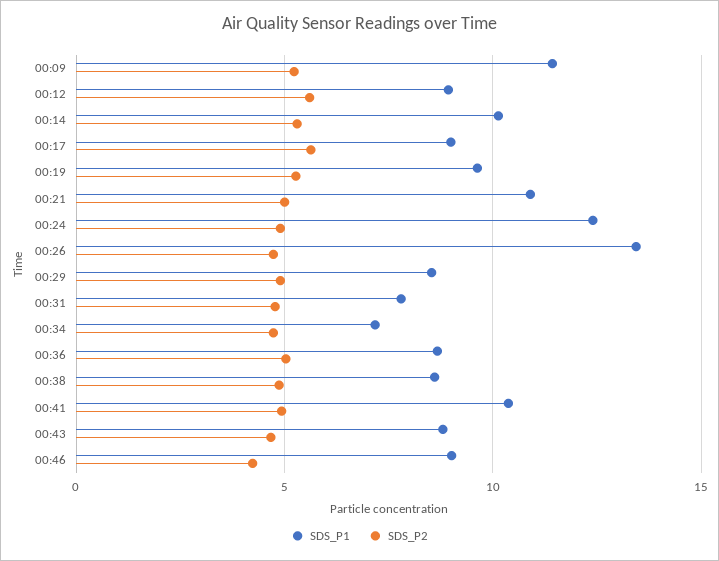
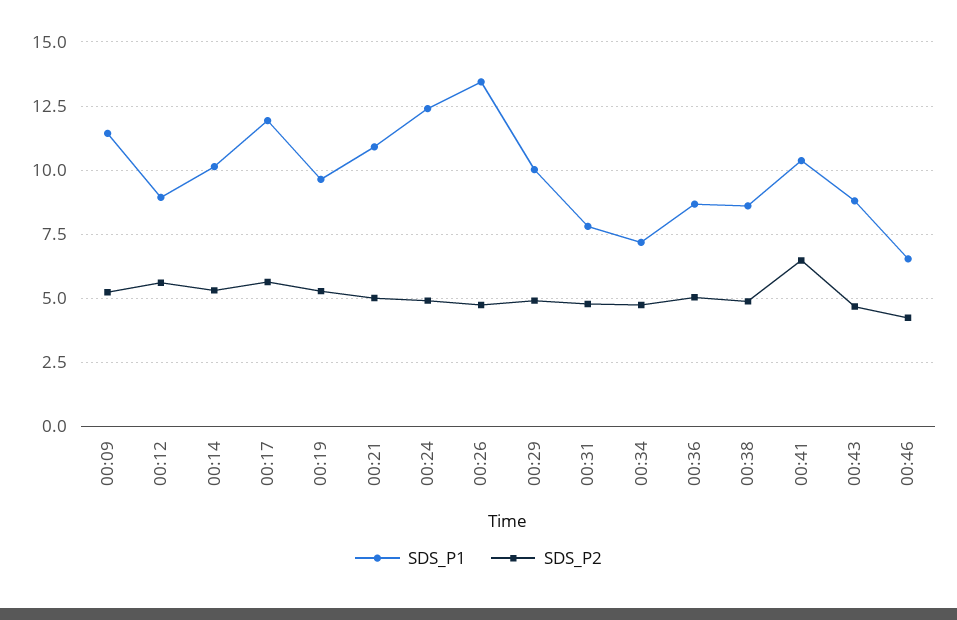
SDS_P1, 00:17: 9 -> 12
SDS_P1, 00:29: 8.5 -> 10
SDS_P2, 00:41: 5 -> 6.5
SDS_P1, 00:46: 9 -> 6.5

